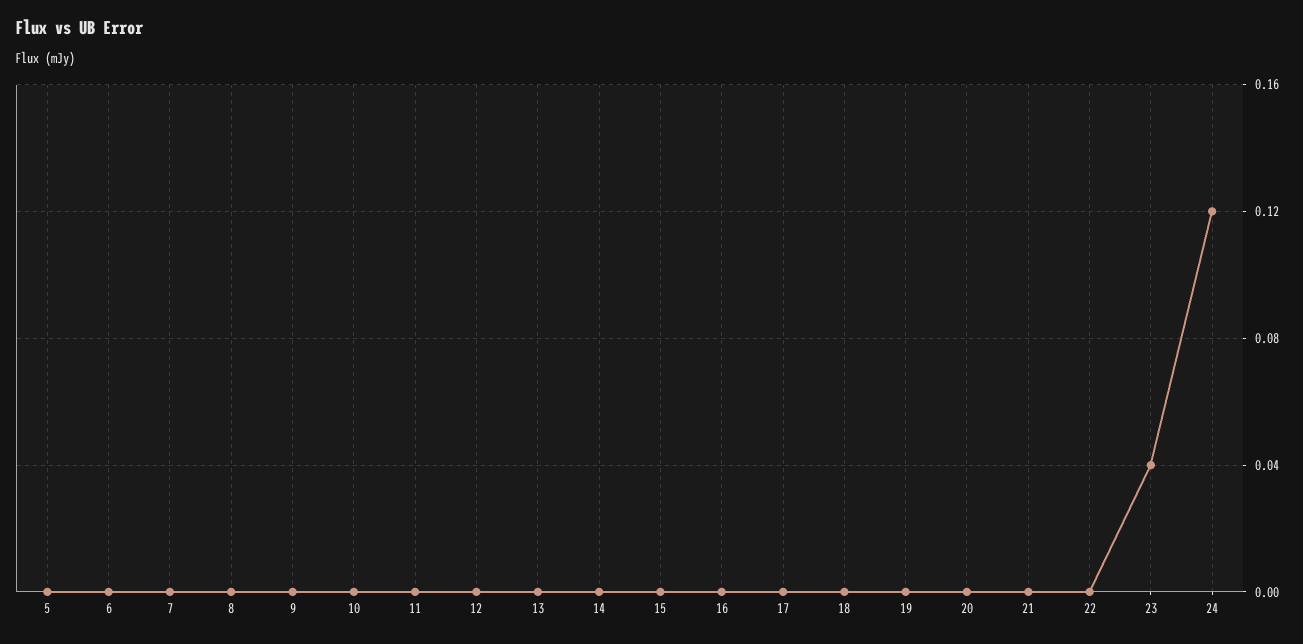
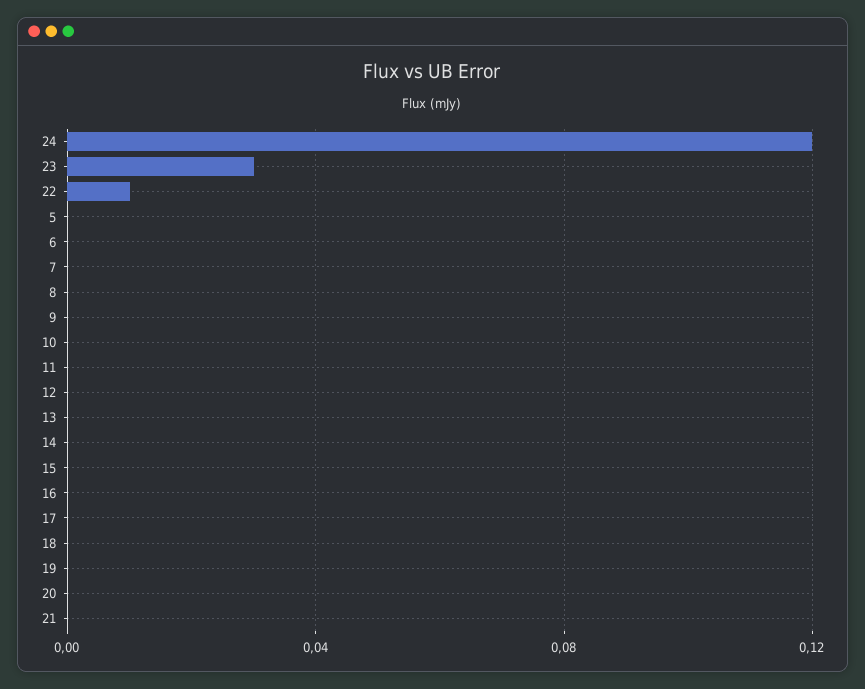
22: 0 -> 0.01
23: 0.04 -> 0.03

